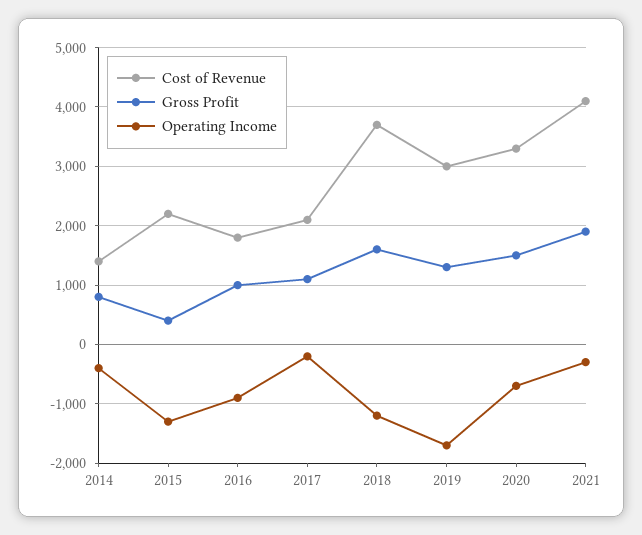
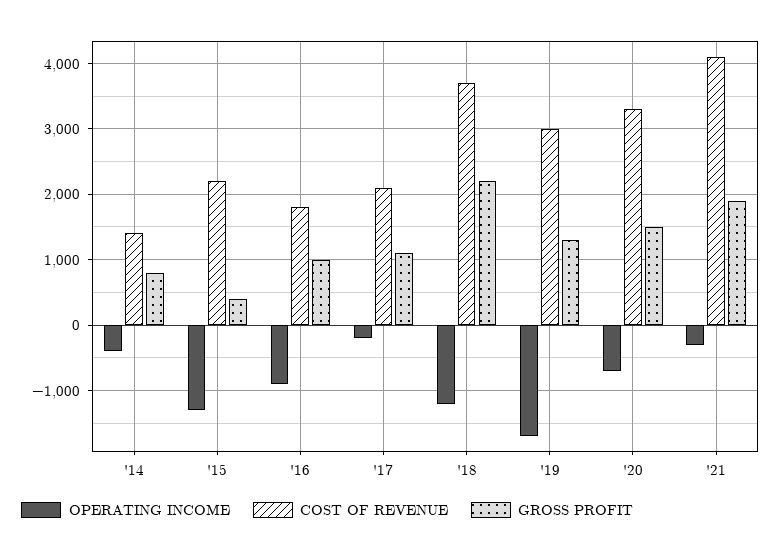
Gross Profit, 2018: 1600 -> 2200

